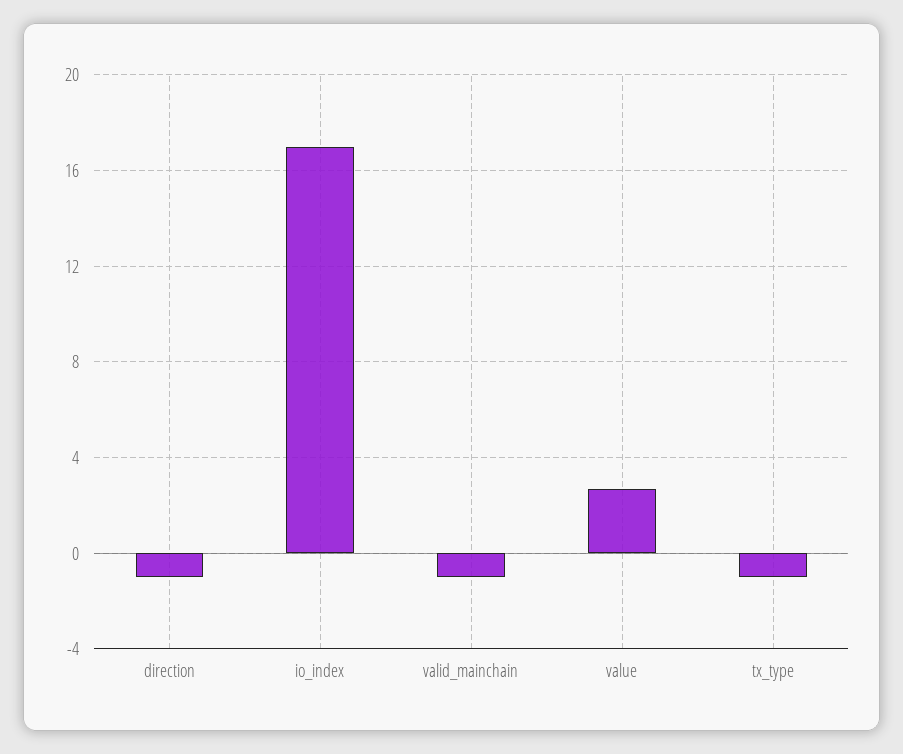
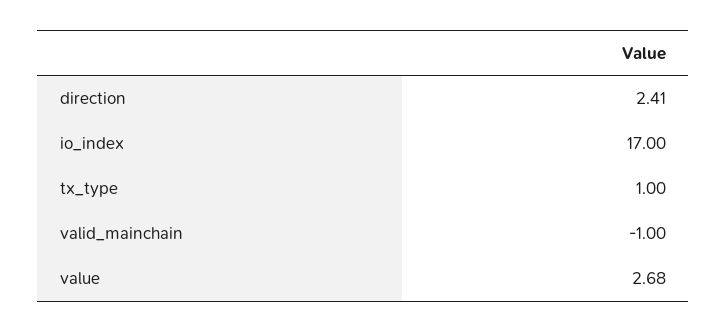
direction: -1 -> 2.41
tx_type: -1 -> 1

